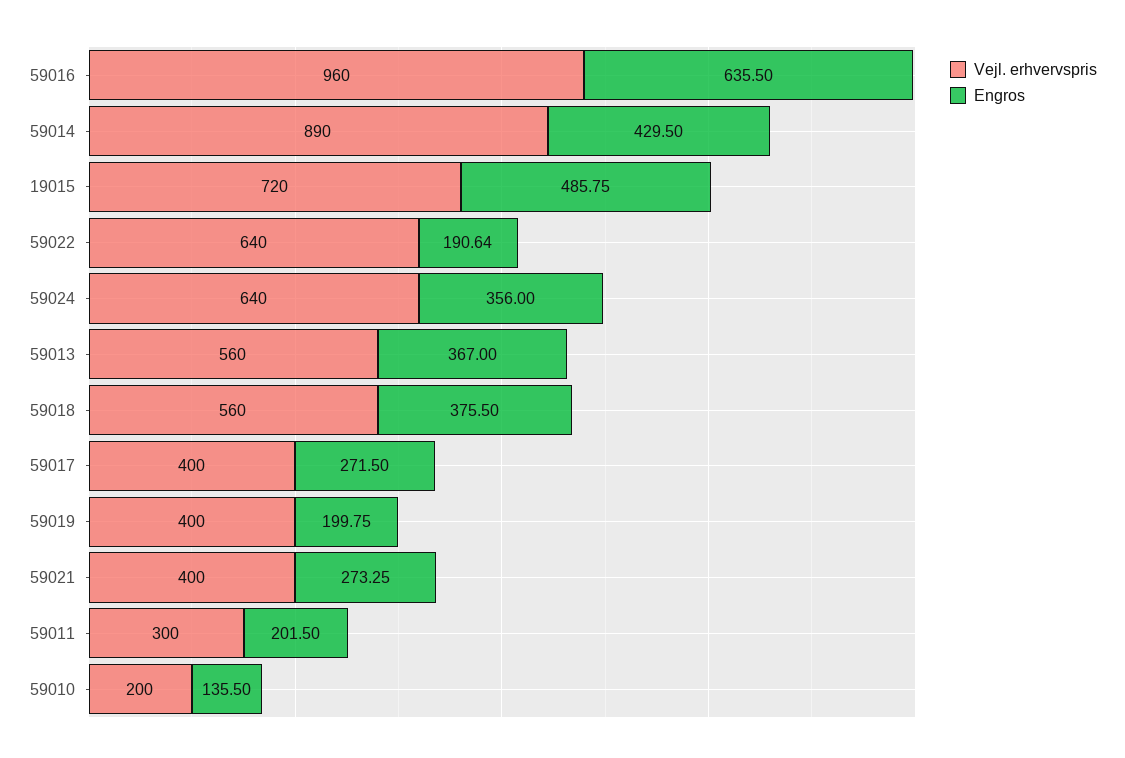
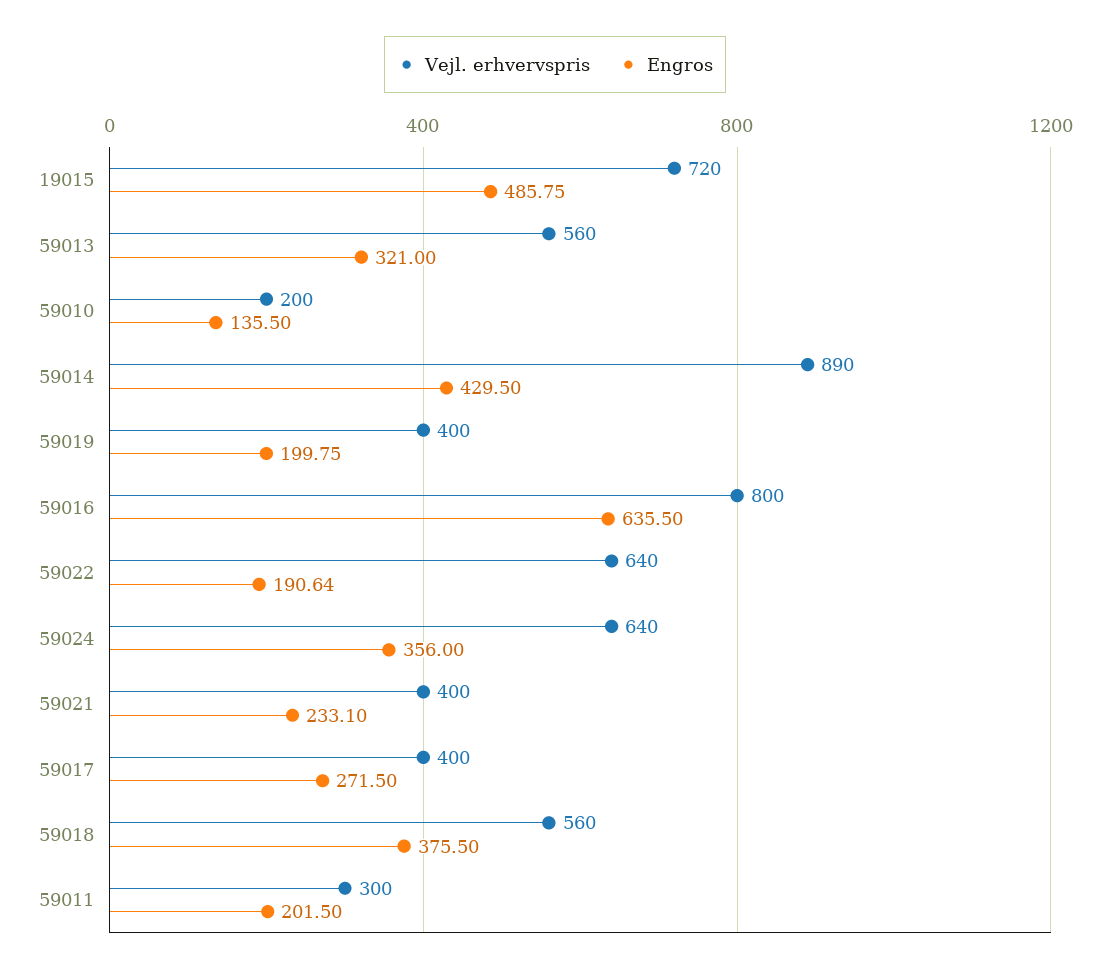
Vejl. erhvervspris, 59016: 960 -> 800
Engros, 59013: 367 -> 321
Engros, 59021: 273.25 -> 233.1

